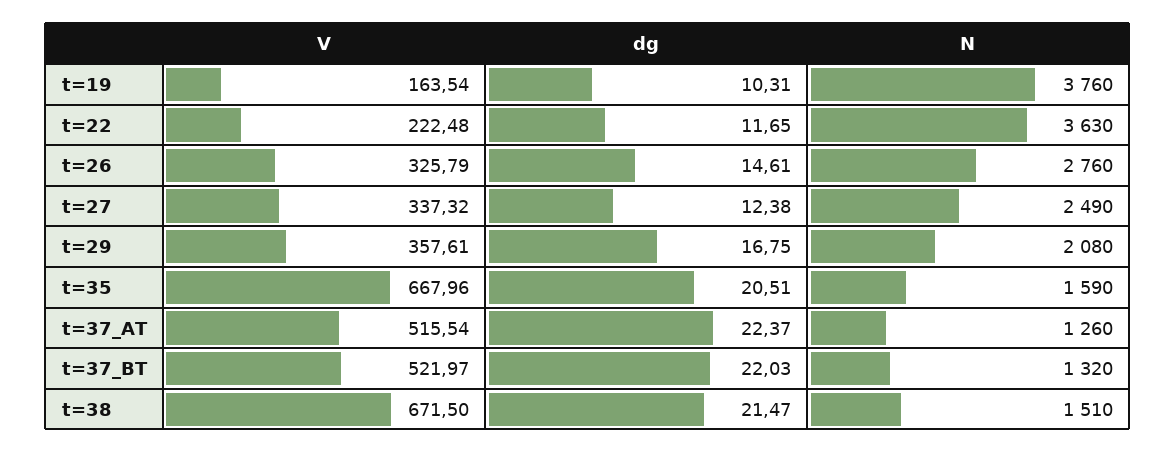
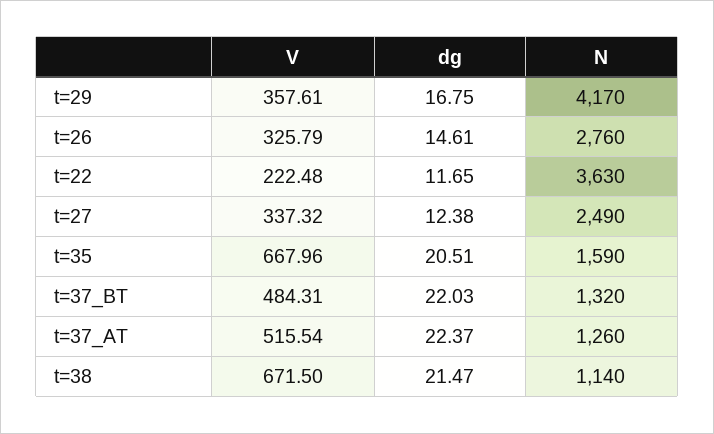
V, t=19: 163.54 -> none
dg, t=19: 10.31 -> none
N, t=19: 3760 -> none
N, t=29: 2080 -> 4170
V, t=37_BT: 521.97 -> 484.31
N, t=38: 1510 -> 1140

